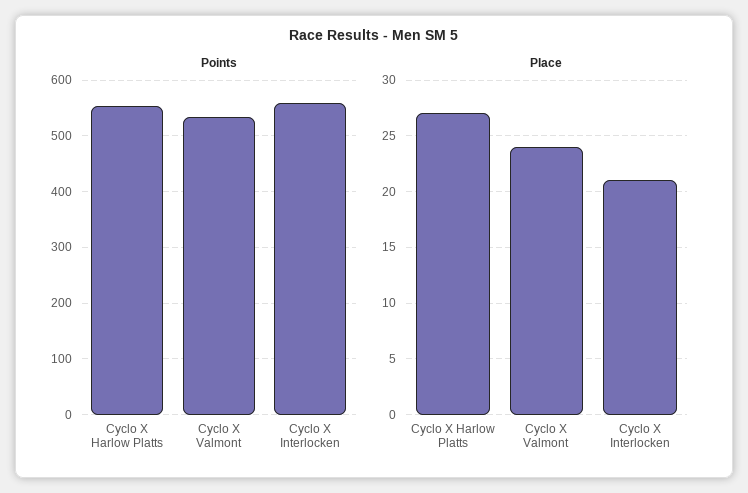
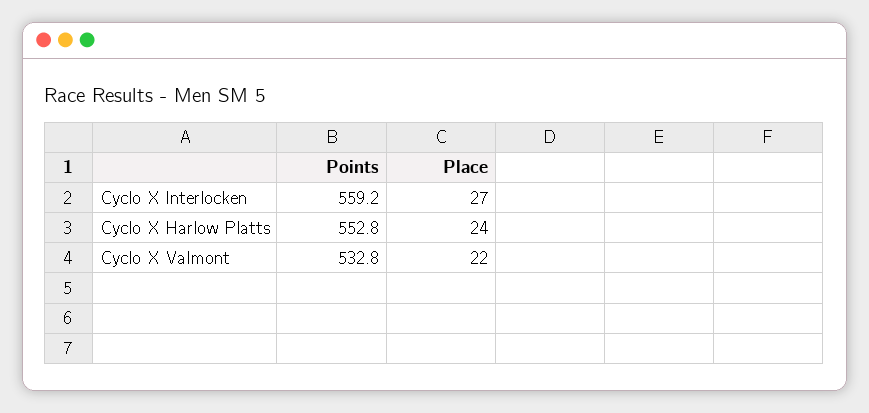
Place, Cyclo X Harlow Platts: 27 -> 24
Place, Cyclo X Valmont: 24 -> 22
Place, Cyclo X Interlocken: 21 -> 27

